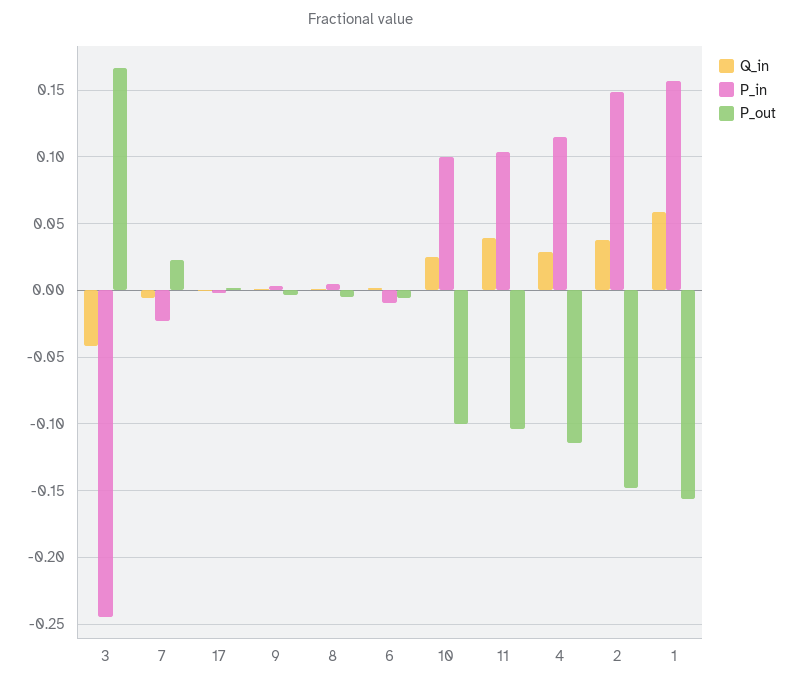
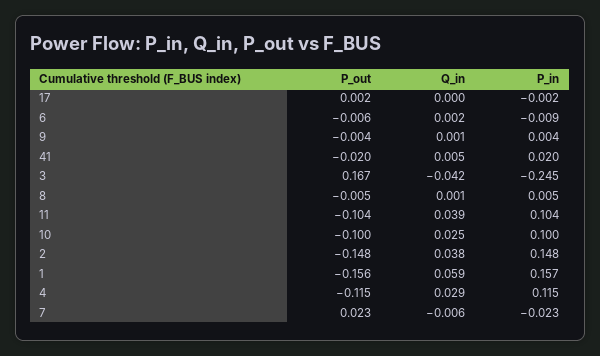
P_out, 41: none -> -0.02
Q_in, 41: none -> 0.005
P_in, 41: none -> 0.02

